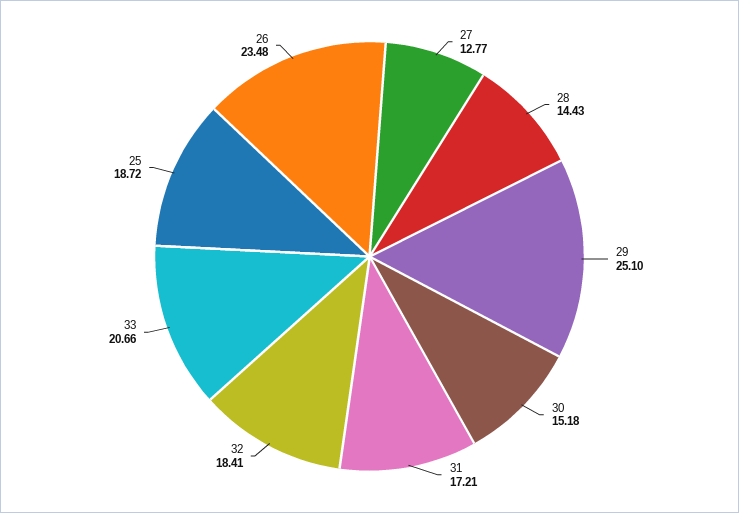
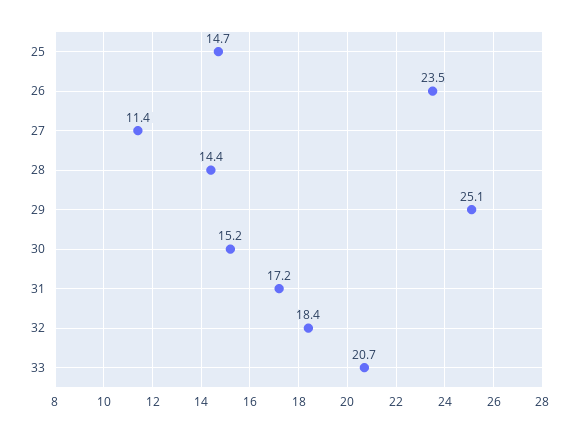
27: 12.77 -> 11.4
25: 18.72 -> 14.7

